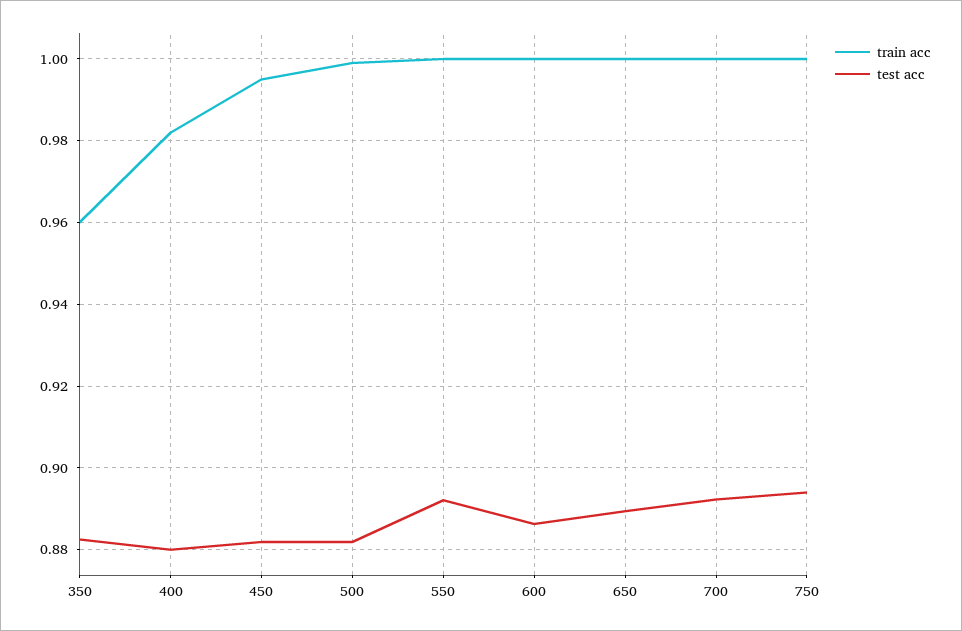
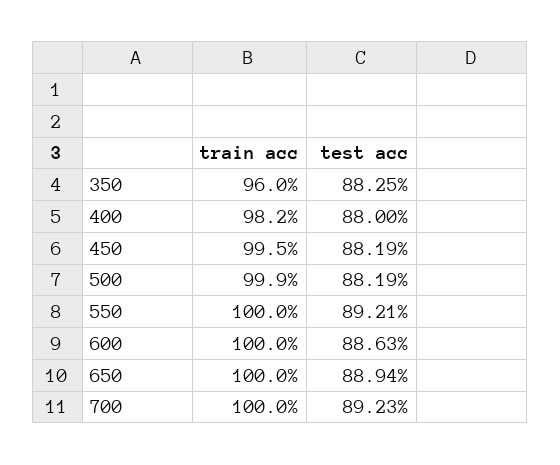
train acc, 750: 1 -> none
test acc, 750: 0.894 -> none

